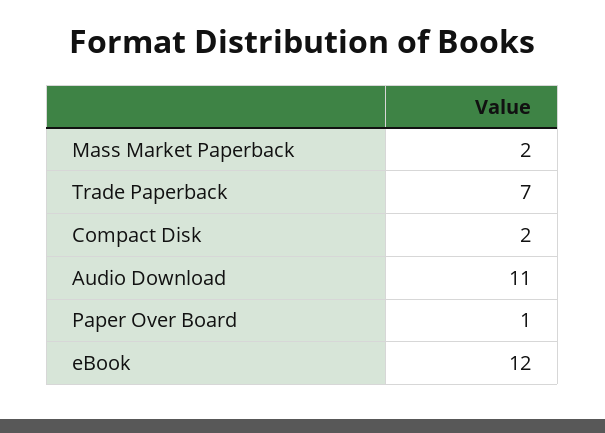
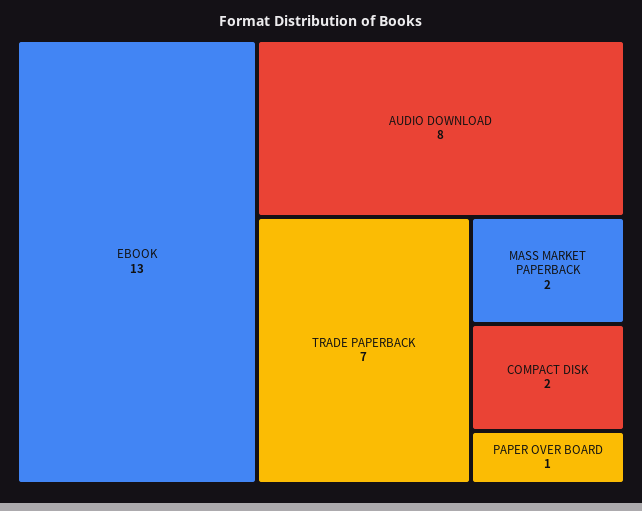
Audio Download: 11 -> 8
eBook: 12 -> 13

